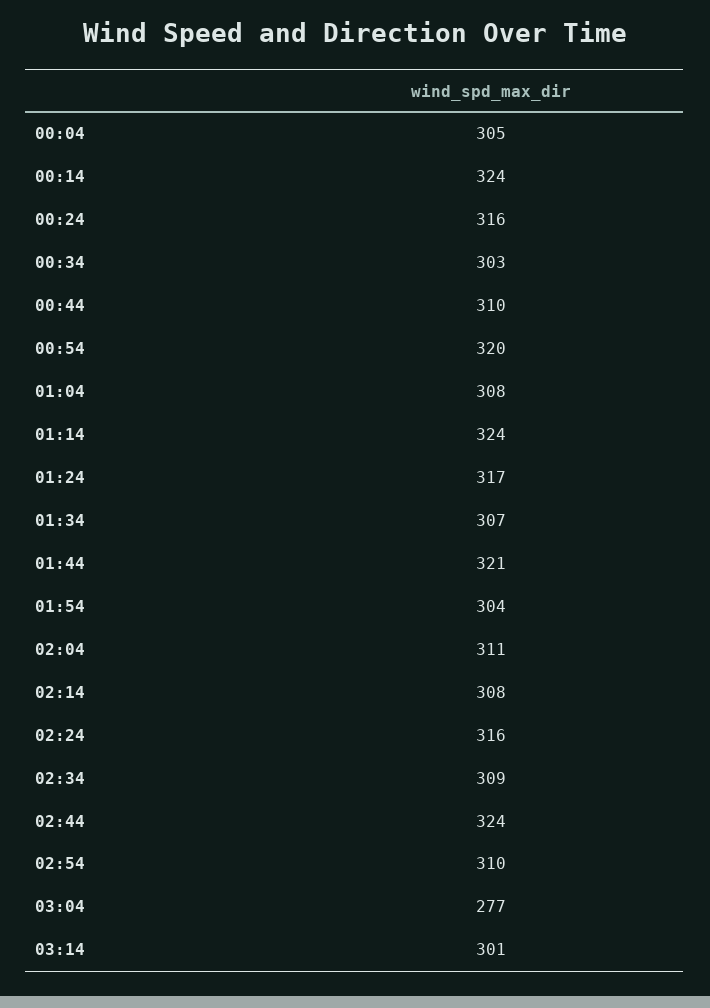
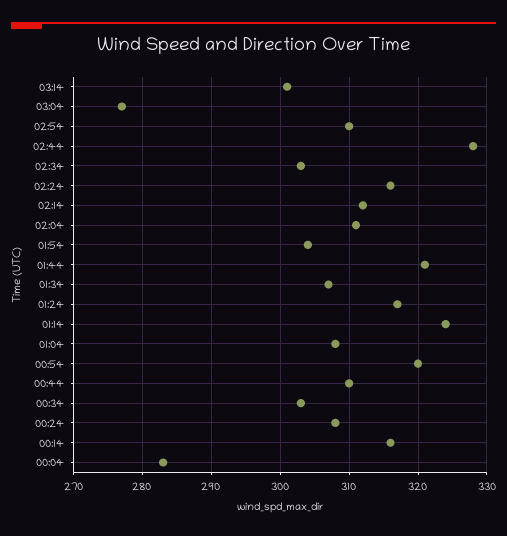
00:04: 305 -> 283
00:14: 324 -> 316
00:24: 316 -> 308
02:14: 308 -> 312
02:34: 309 -> 303
02:44: 324 -> 328

